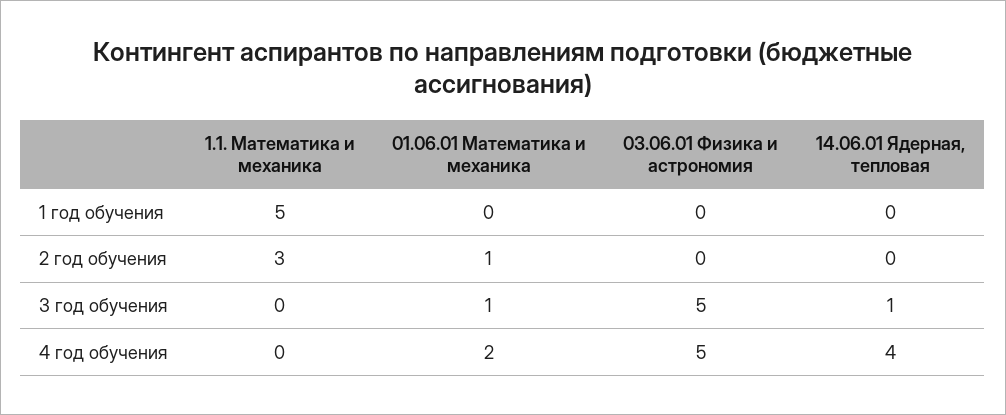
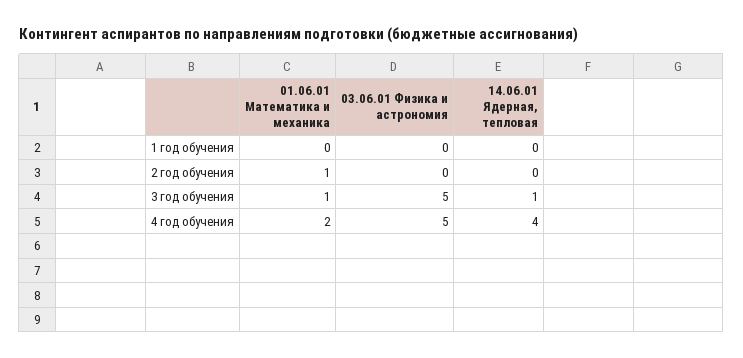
1.1. Математика и механика, 1 год обучения: 5 -> none
1.1. Математика и механика, 2 год обучения: 3 -> none
1.1. Математика и механика, 3 год обучения: 0 -> none
1.1. Математика и механика, 4 год обучения: 0 -> none

